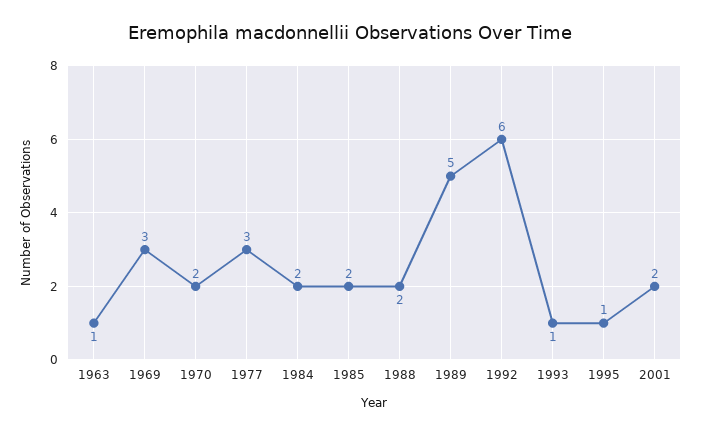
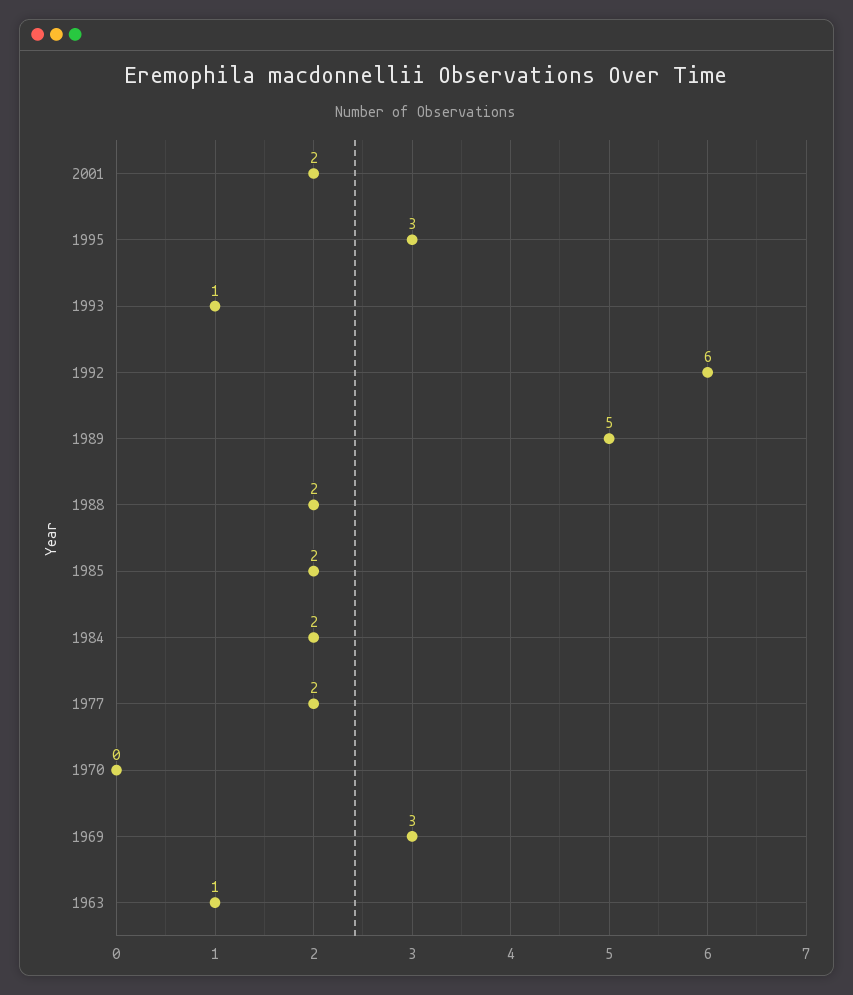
1970: 2 -> 0
1977: 3 -> 2
1995: 1 -> 3

